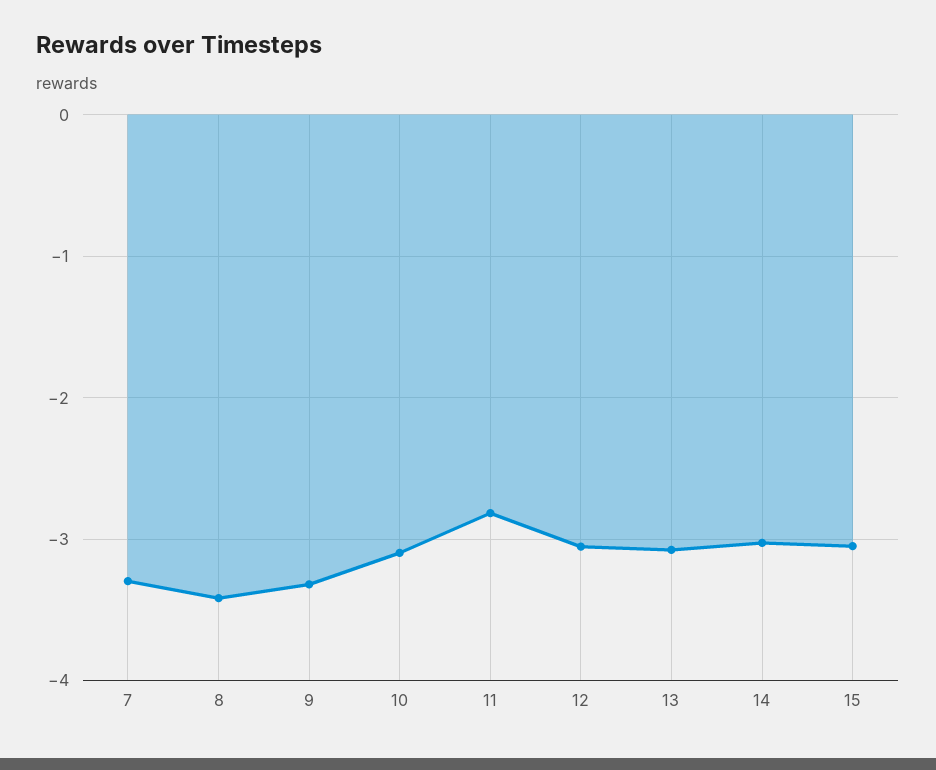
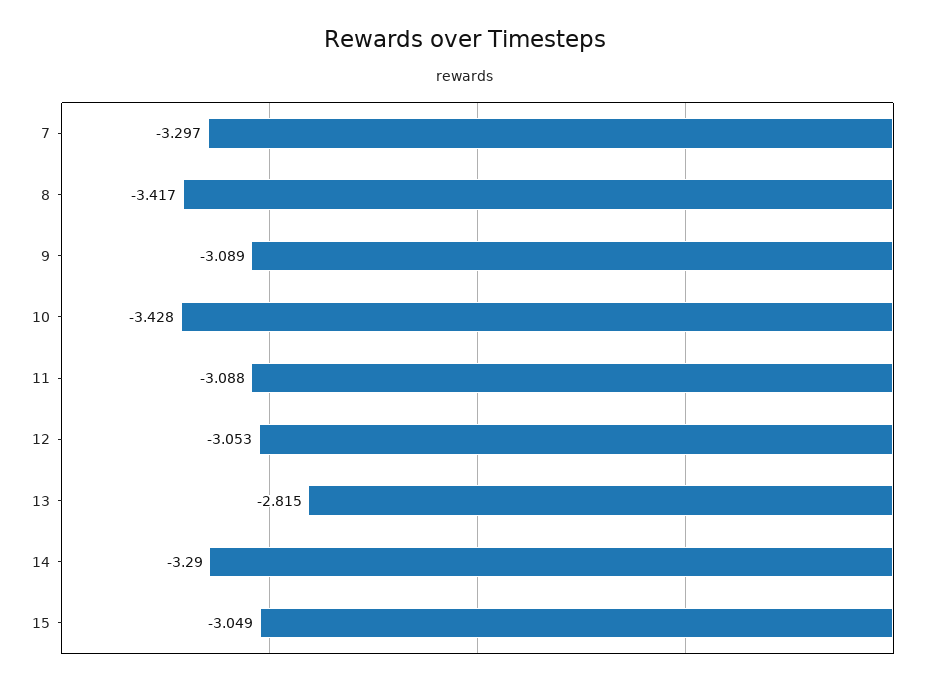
9: -3.3 -> -3.089
10: -3.1 -> -3.428
11: -2.8 -> -3.088
13: -3.1 -> -2.815
14: -3 -> -3.29

